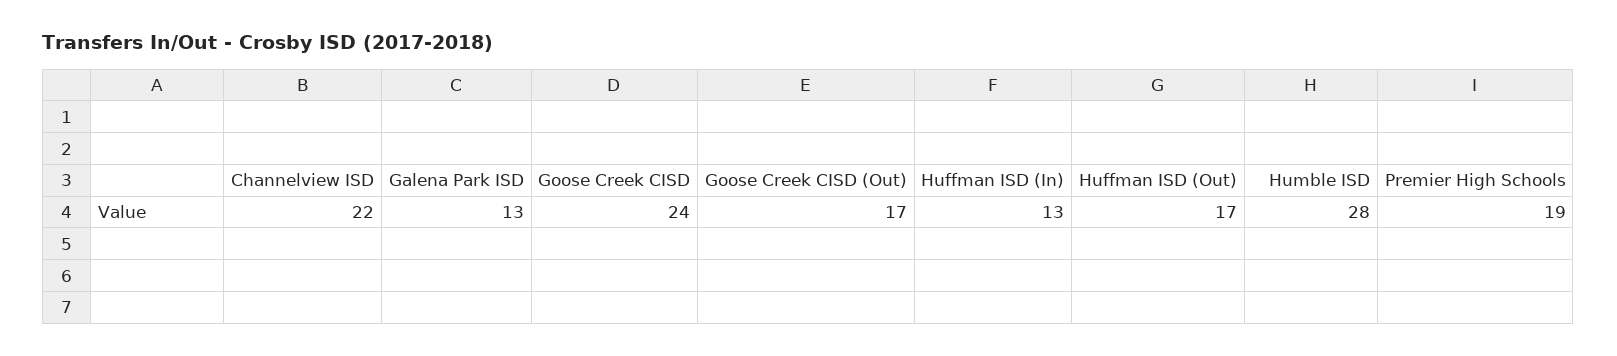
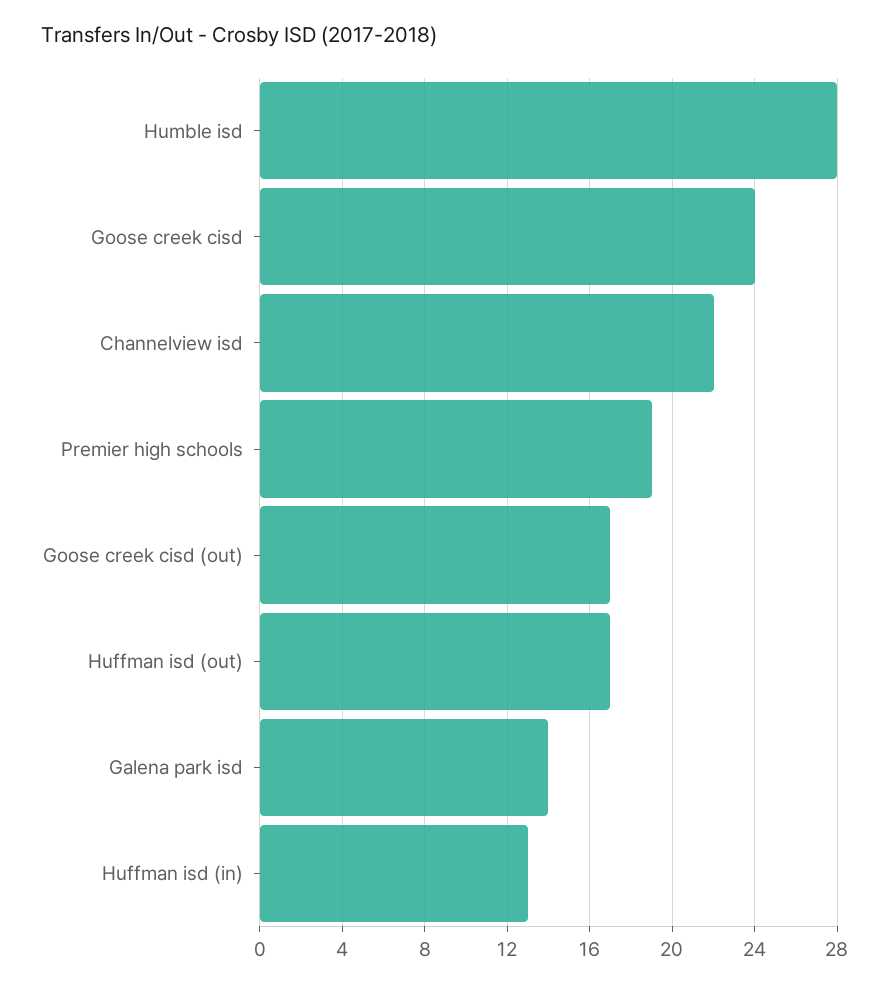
Galena Park ISD: 13 -> 14

